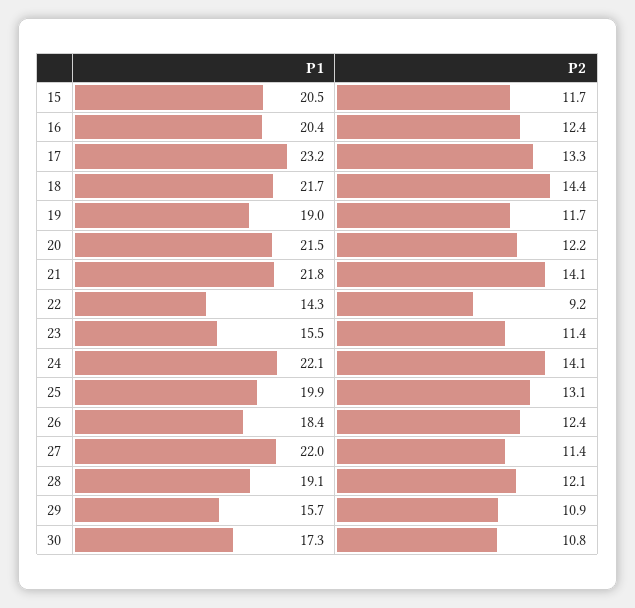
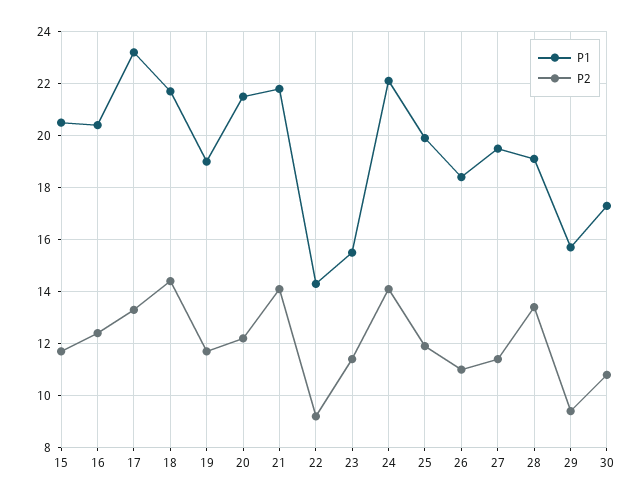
P2, 25: 13.1 -> 12
P2, 26: 12.4 -> 11
P1, 27: 22 -> 19.5
P2, 28: 12.1 -> 13.5
P2, 29: 10.9 -> 9.5

